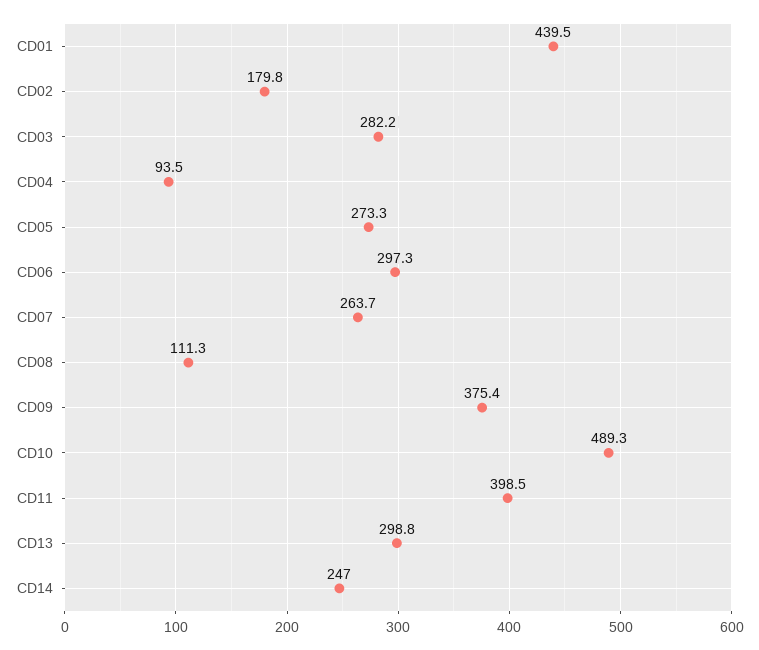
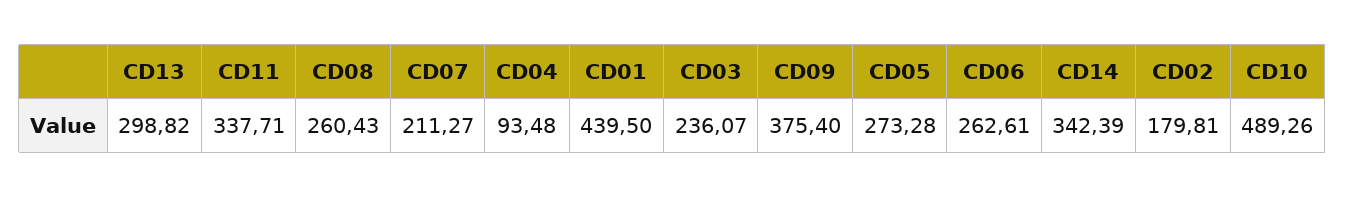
CD03: 282.2 -> 236.07
CD06: 297.3 -> 262.61
CD07: 263.7 -> 211.27
CD08: 111.3 -> 260.43
CD11: 398.5 -> 337.71
CD14: 247 -> 342.39

